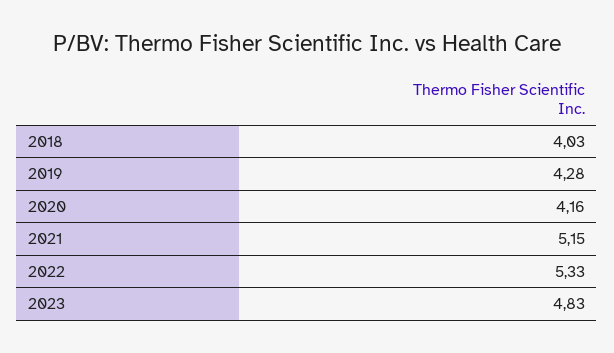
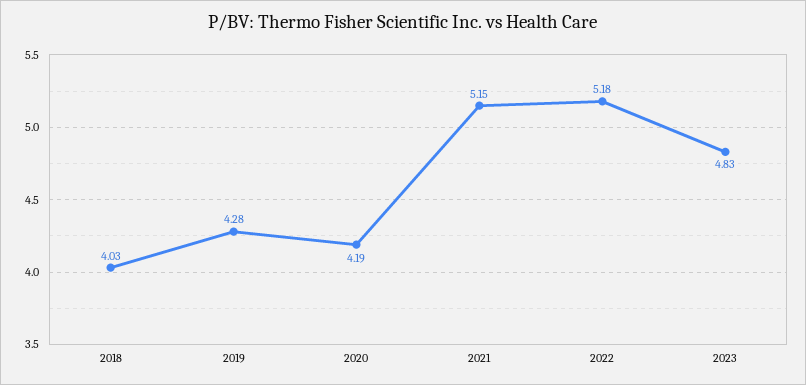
2020: 4.16 -> 4.19
2022: 5.33 -> 5.18

